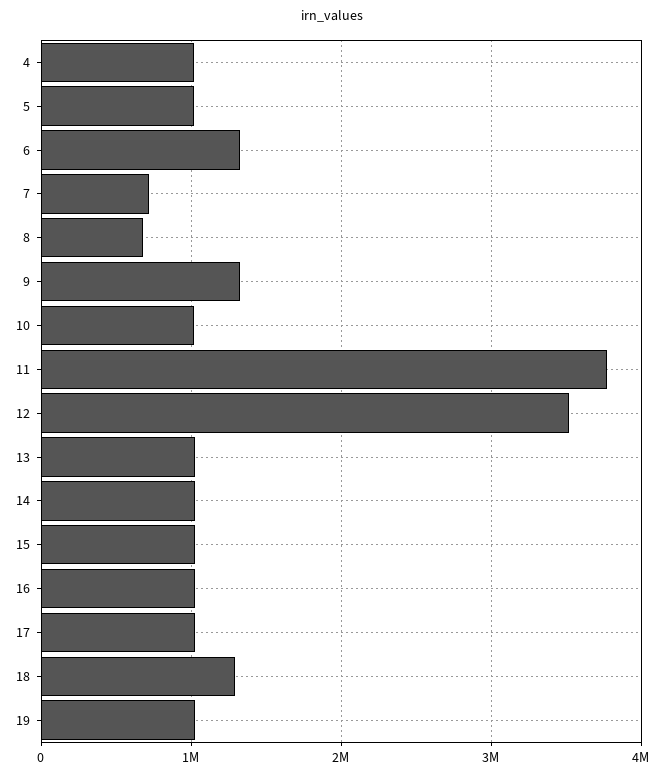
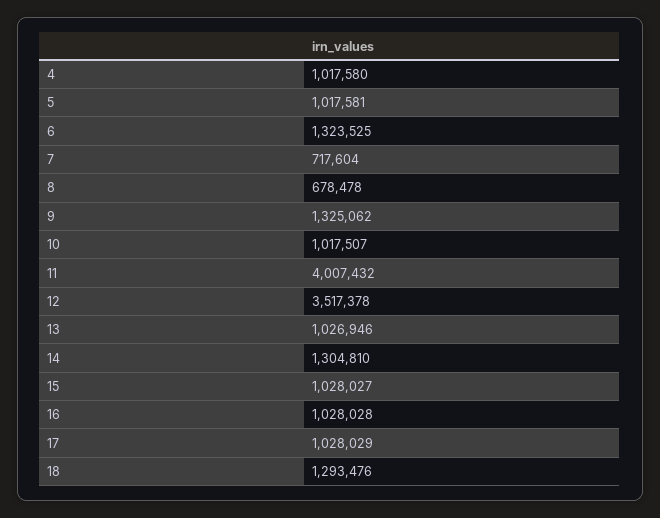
11: 3800000 -> 4007432
14: 1000000 -> 1304810
19: 1000000 -> none

